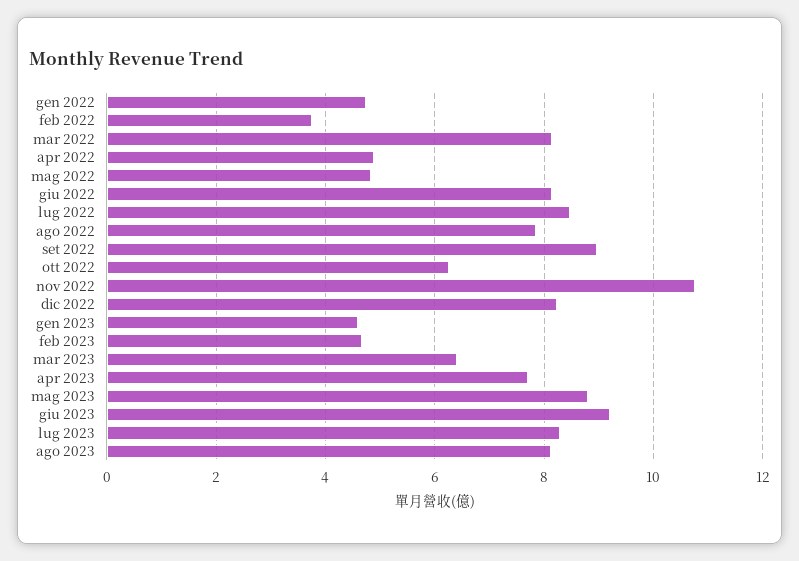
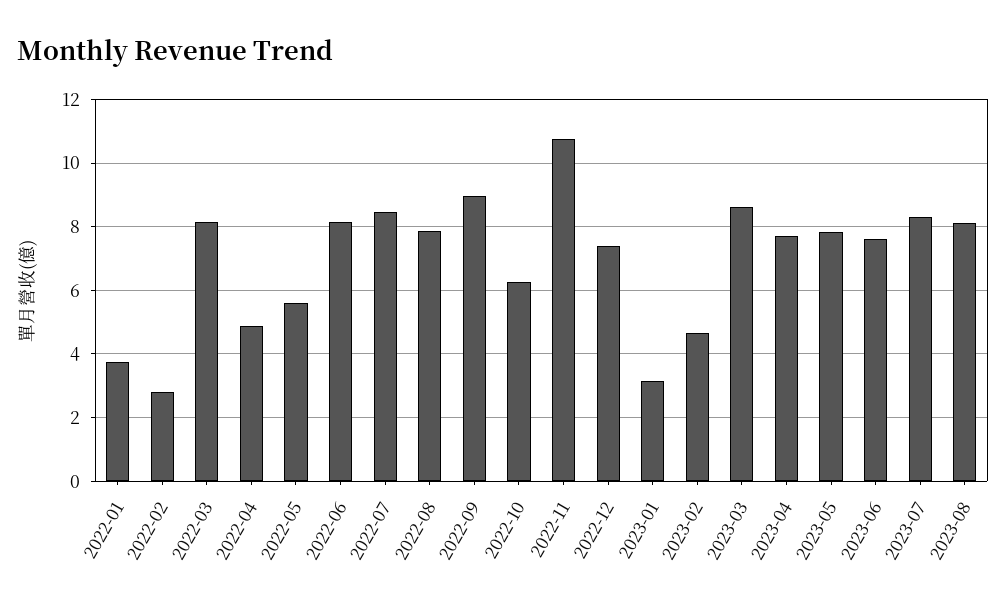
gen 2022: 4.8 -> 3.8
feb 2022: 3.8 -> 2.8
mag 2022: 4.8 -> 5.6
dic 2022: 8.2 -> 7.4
gen 2023: 4.6 -> 3.2
mar 2023: 6.4 -> 8.6
mag 2023: 8.8 -> 7.8
giu 2023: 9.2 -> 7.6

